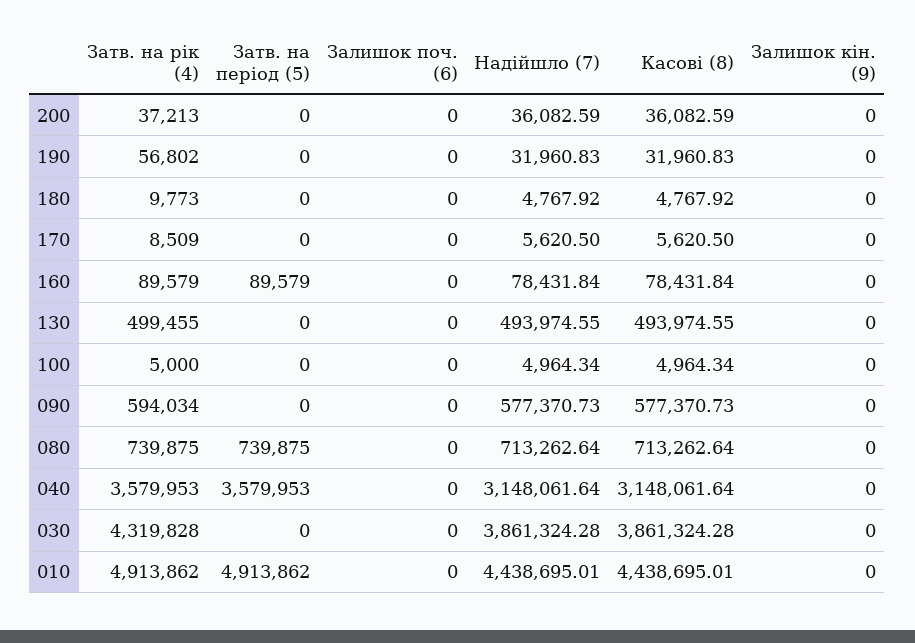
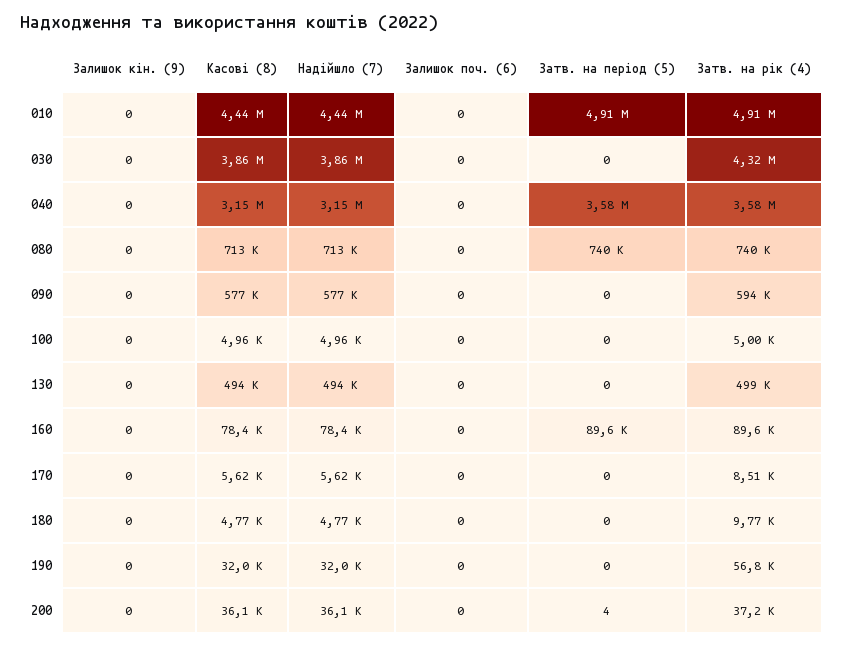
Затв. на період (5), 200: 0 -> 4

